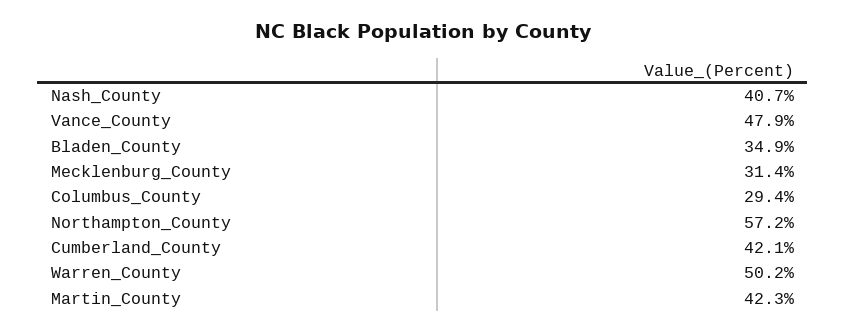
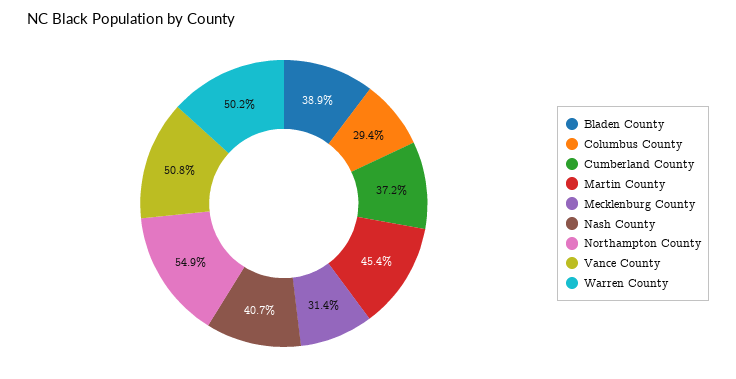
Vance_County: 47.9 -> 50.8
Bladen_County: 34.9 -> 38.9
Northampton_County: 57.2 -> 54.9
Cumberland_County: 42.1 -> 37.2
Martin_County: 42.3 -> 45.4

